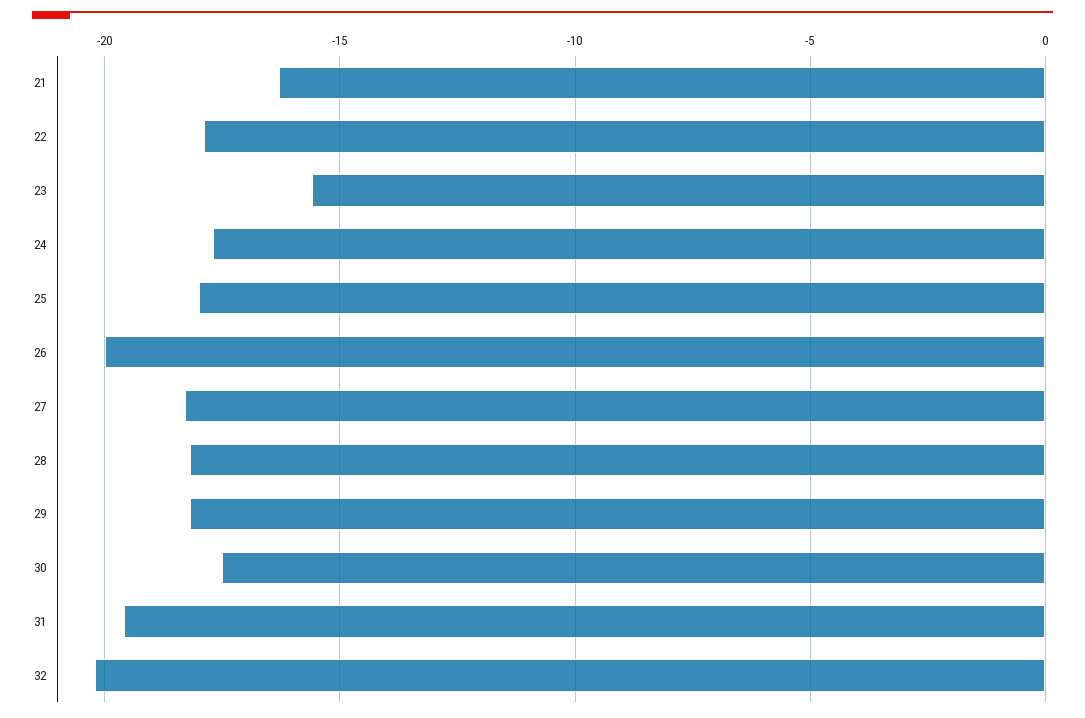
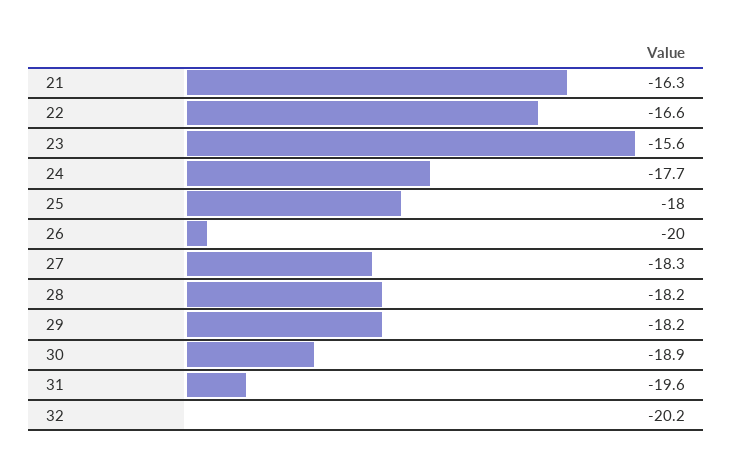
22: -18 -> -16.6
30: -17.5 -> -18.9

